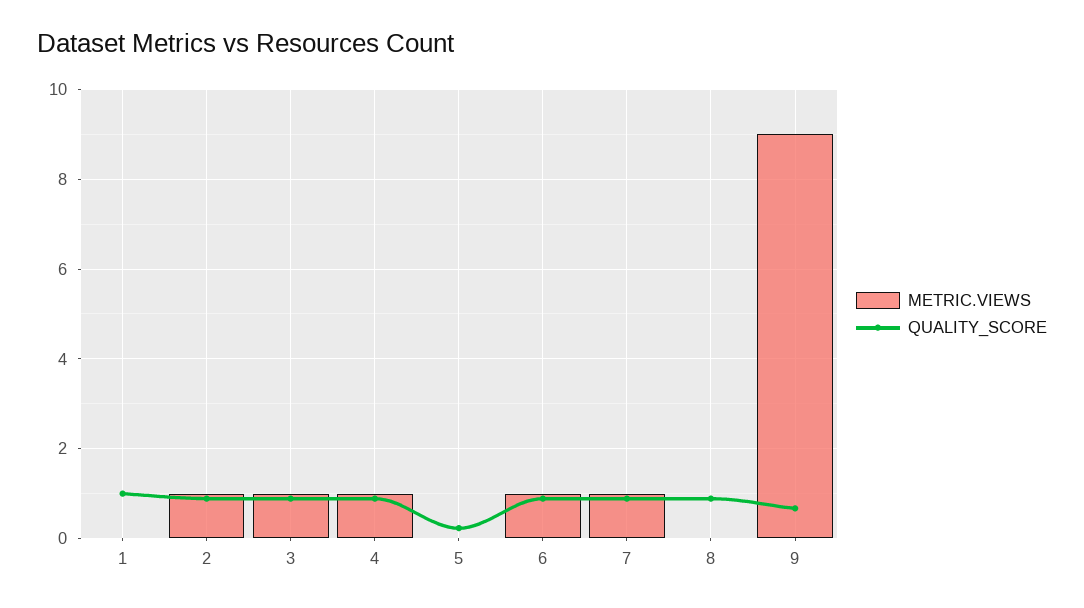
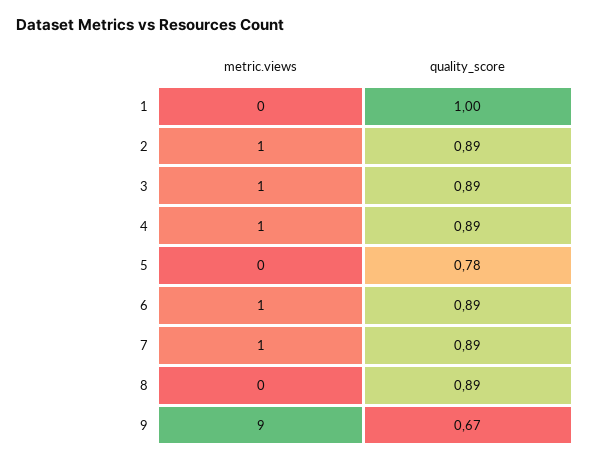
QUALITY_SCORE, 5: 0.2 -> 0.78

